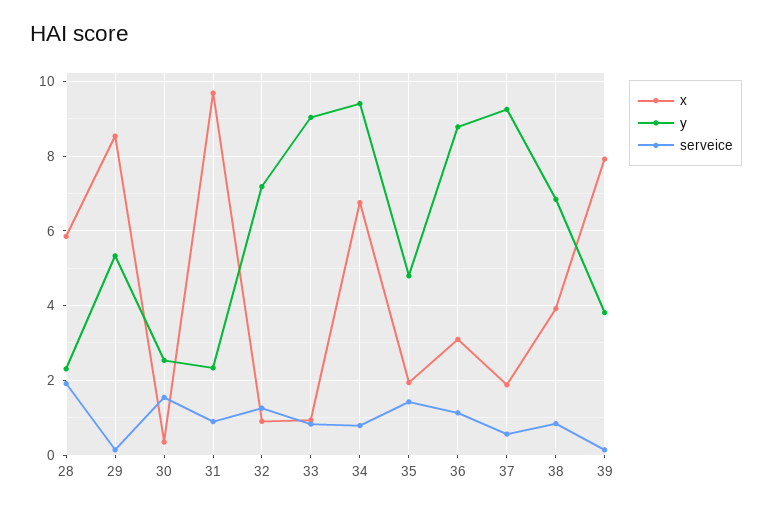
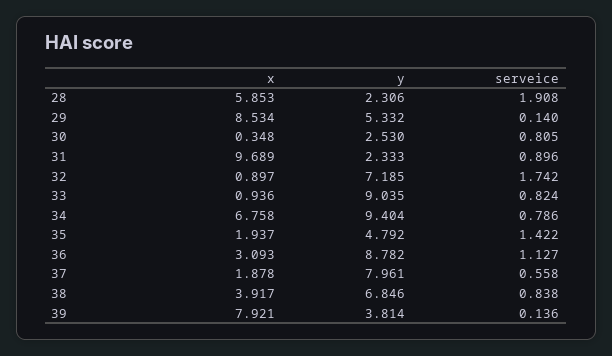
serveice, 30: 1.6 -> 0.805
serveice, 32: 1.2 -> 1.742
y, 37: 9.2 -> 7.961

